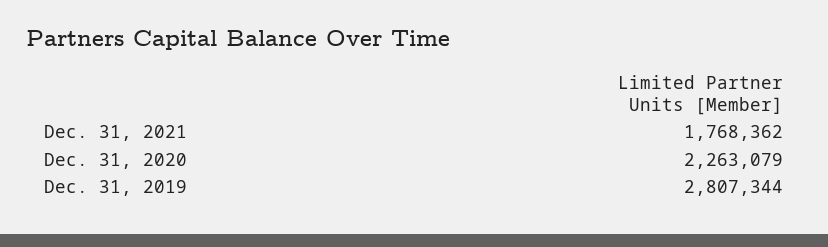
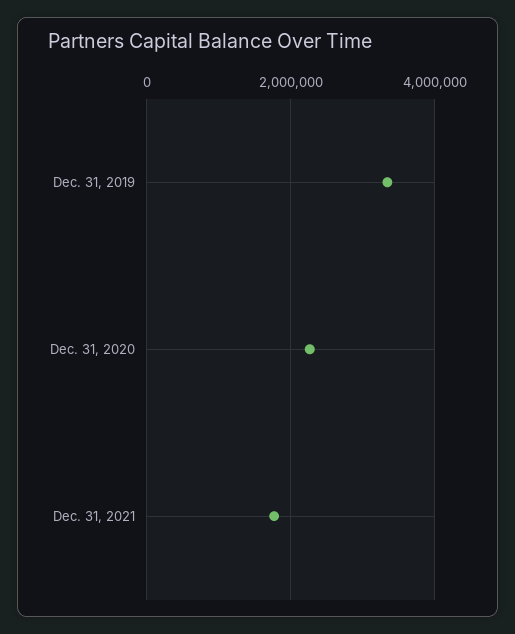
Dec. 31, 2019: 2807344 -> 3400000

